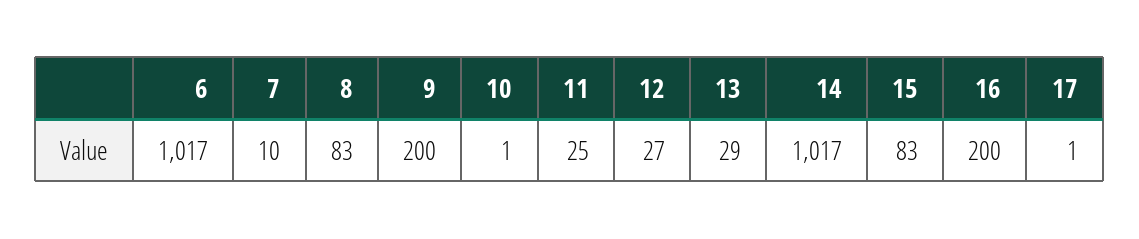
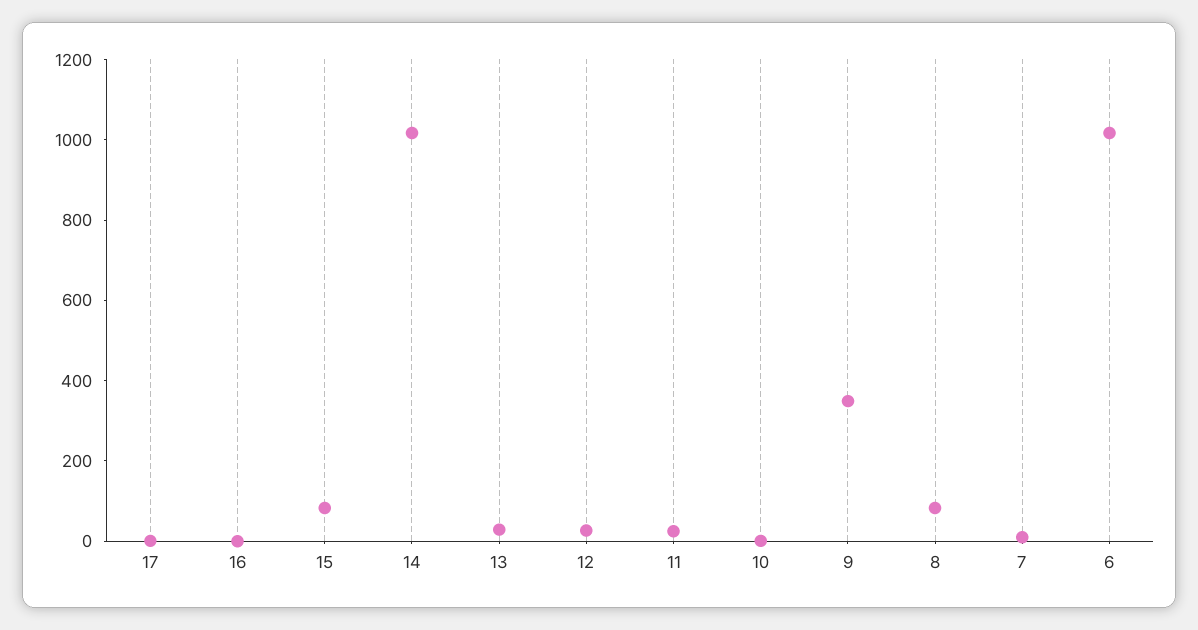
9: 200 -> 350
16: 200 -> 0

